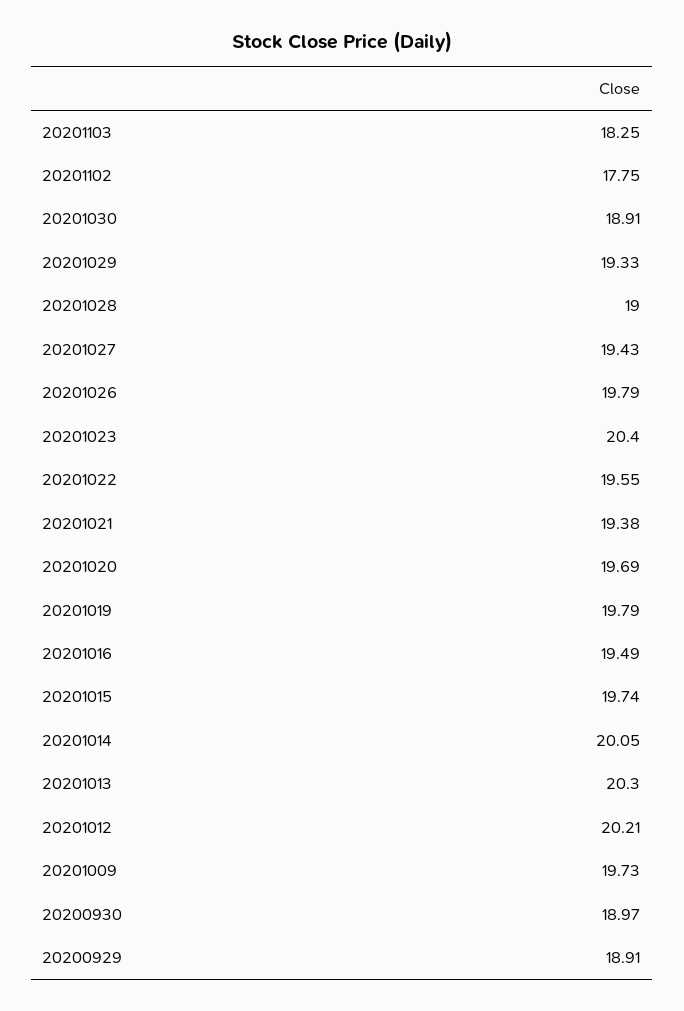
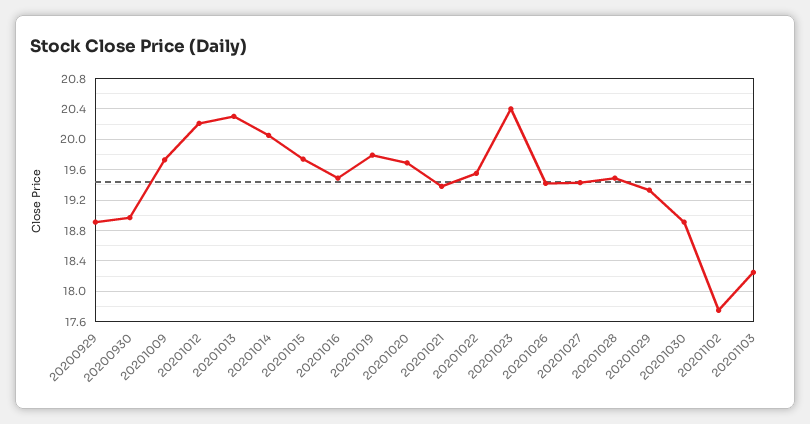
20201028: 19 -> 19.5
20201026: 19.79 -> 19.4

